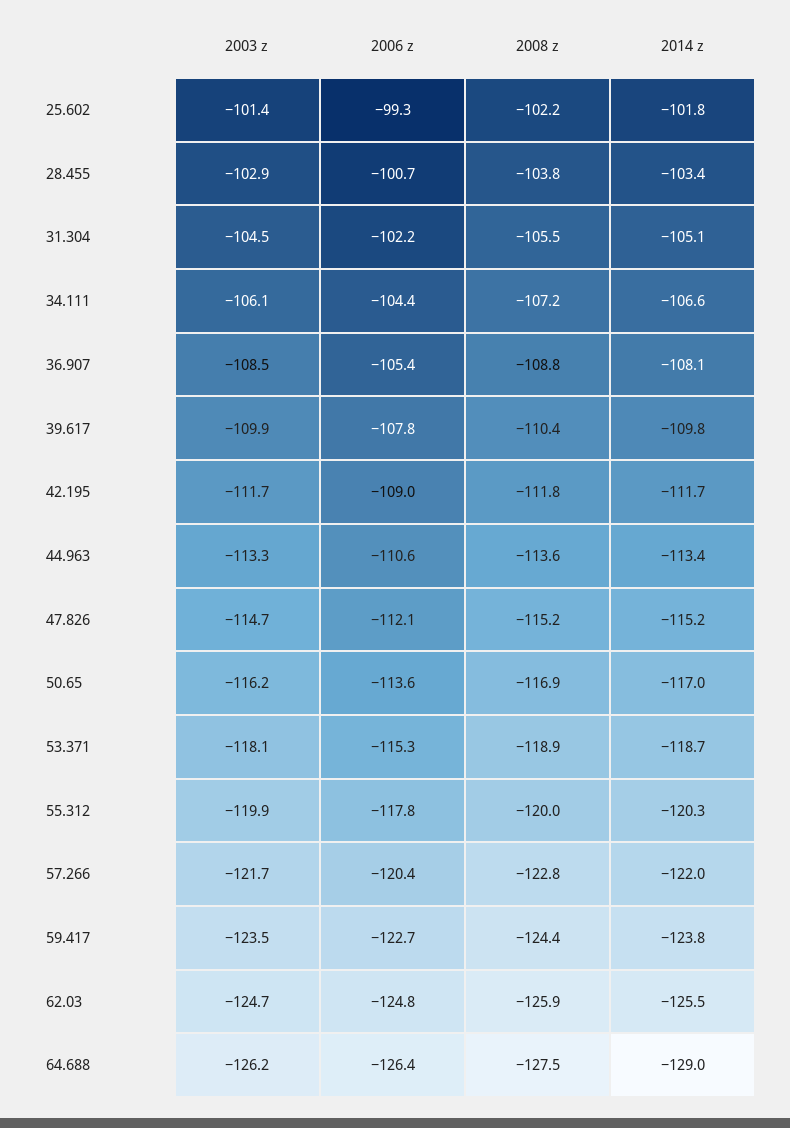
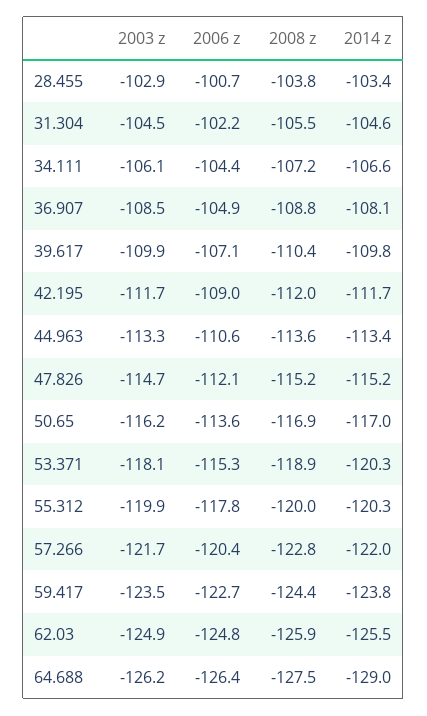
2003 z, 25.602: -101.4 -> none
2006 z, 25.602: -99.3 -> none
2008 z, 25.602: -102.2 -> none
2014 z, 25.602: -101.8 -> none
2014 z, 31.304: -105.1 -> -104.6
2006 z, 36.907: -105.4 -> -104.9
2006 z, 39.617: -107.8 -> -107.1
2008 z, 42.195: -111.8 -> -112
2014 z, 53.371: -118.7 -> -120.3
2003 z, 62.03: -124.7 -> -124.9

